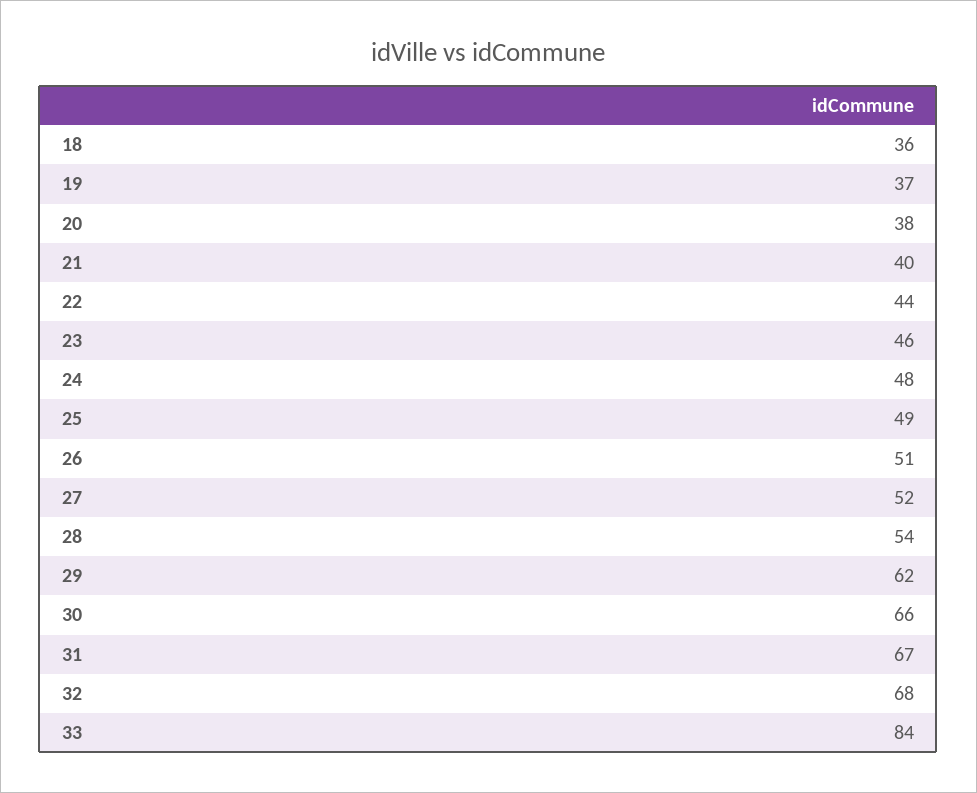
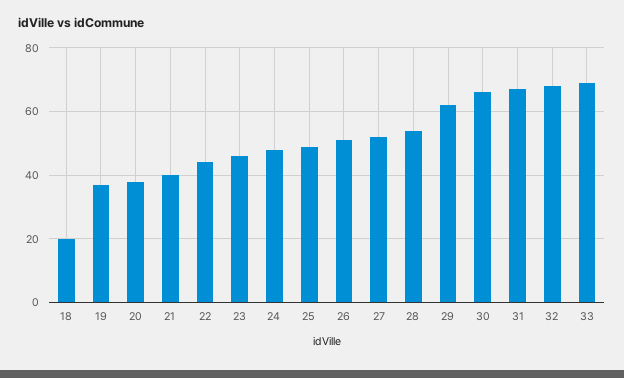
18: 36 -> 20
33: 84 -> 70

